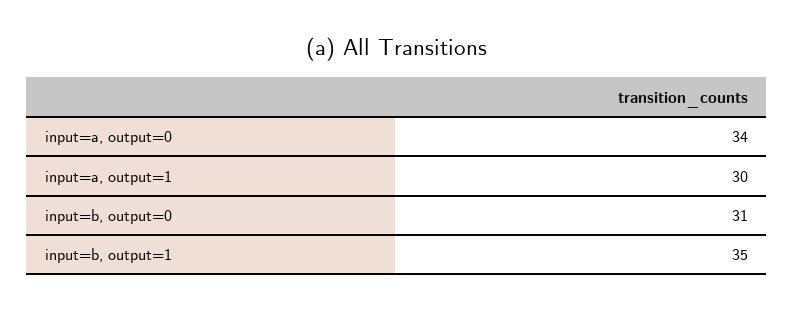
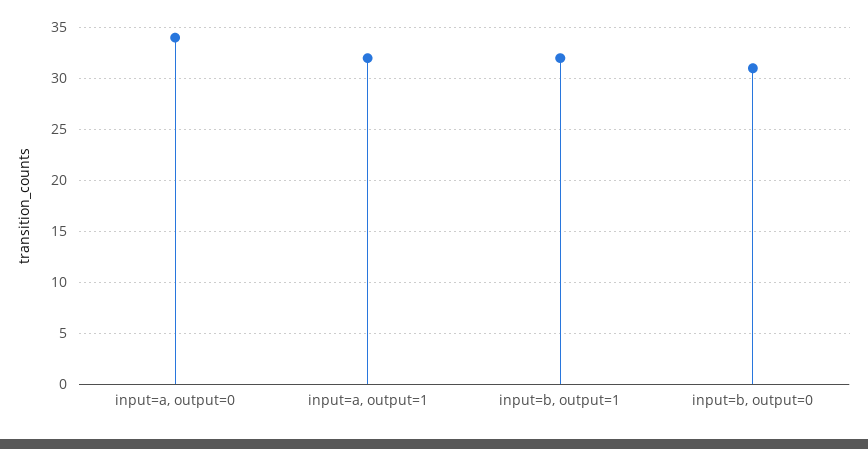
input=a, output=1: 30 -> 32
input=b, output=1: 35 -> 32

